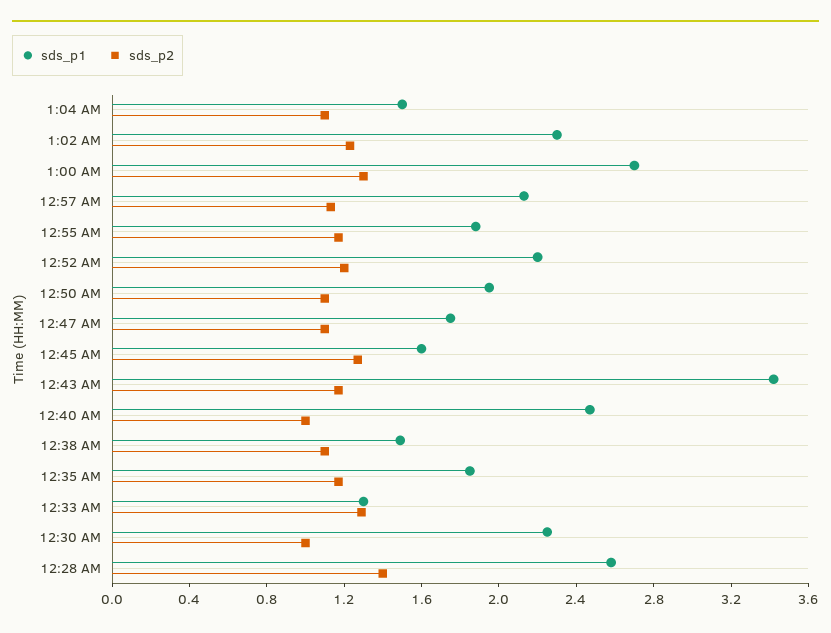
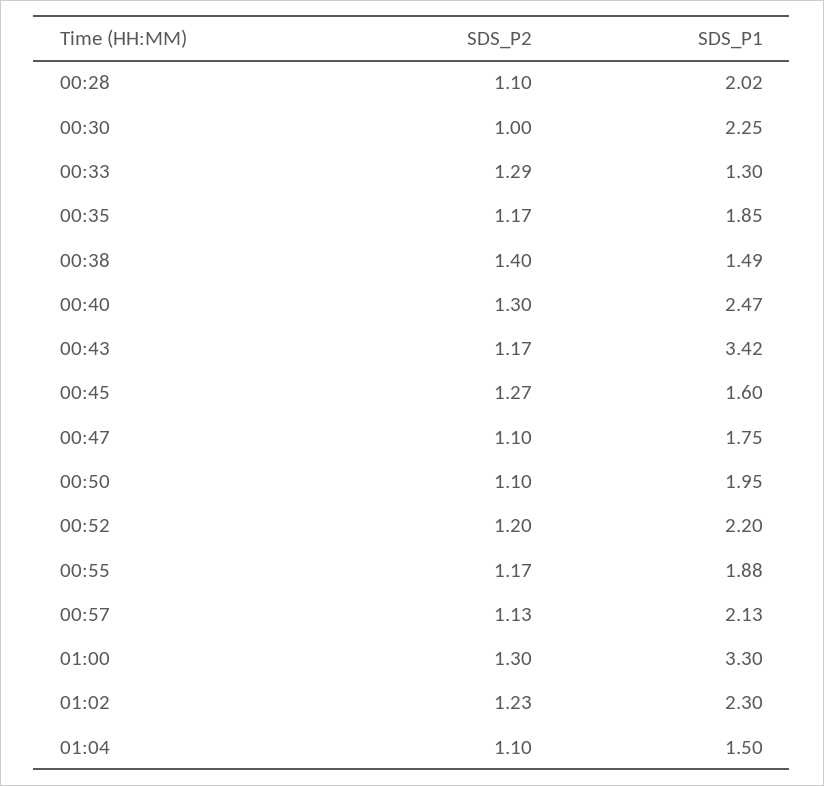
sds_p1, 1:00 AM: 2.7 -> 3.3
sds_p2, 12:40 AM: 1 -> 1.3
sds_p2, 12:38 AM: 1.1 -> 1.4
sds_p1, 12:28 AM: 2.6 -> 2.02
sds_p2, 12:28 AM: 1.4 -> 1.1

